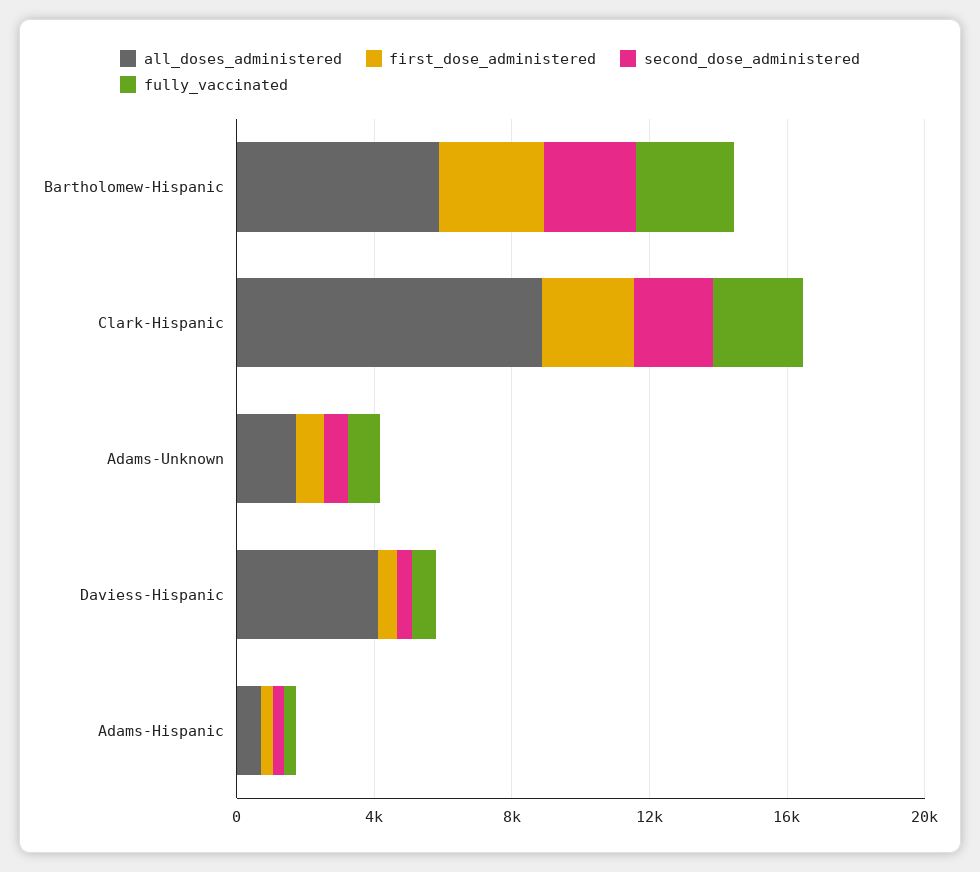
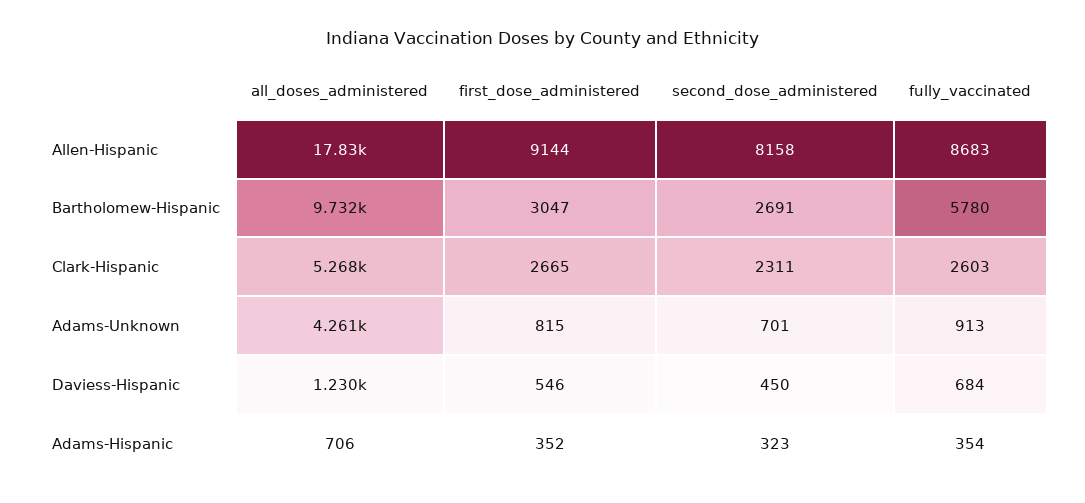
all_doses_administered, Bartholomew-Hispanic: 6000 -> 9732
fully_vaccinated, Bartholomew-Hispanic: 3000 -> 5780
all_doses_administered, Clark-Hispanic: 9000 -> 5268
all_doses_administered, Adams-Unknown: 2000 -> 4261
all_doses_administered, Daviess-Hispanic: 4000 -> 1230
all_doses_administered, Allen-Hispanic: none -> 17830
first_dose_administered, Allen-Hispanic: none -> 9144
second_dose_administered, Allen-Hispanic: none -> 8158
fully_vaccinated, Allen-Hispanic: none -> 8683

